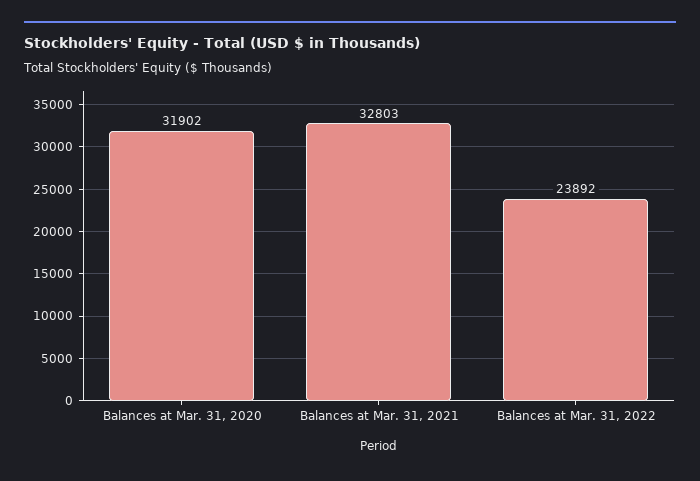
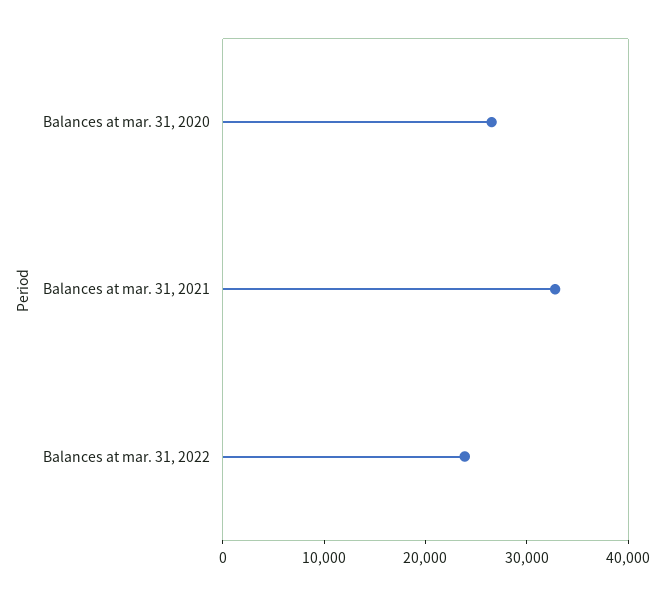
Balances at Mar. 31, 2020: 31902 -> 26000

